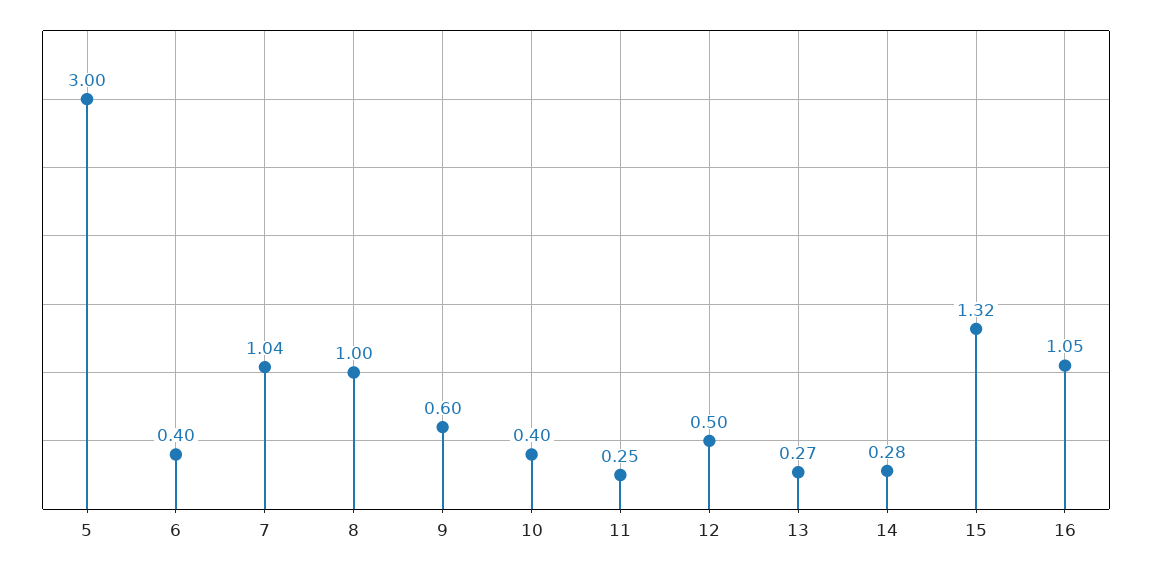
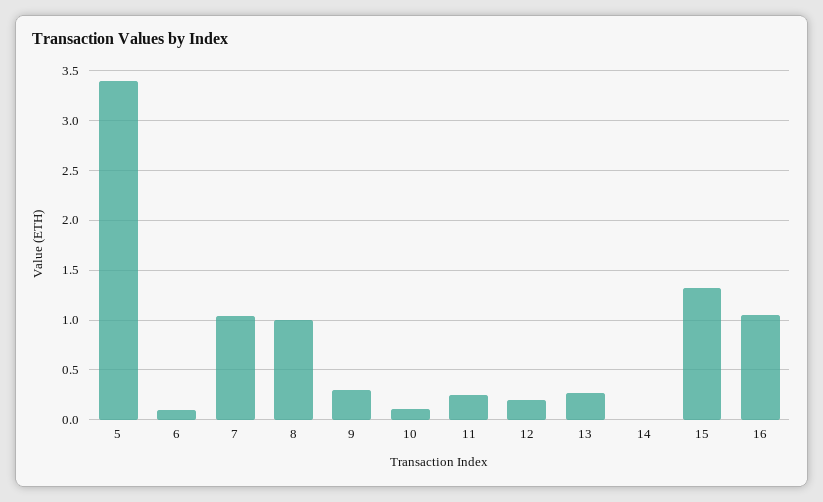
5: 3 -> 3.4
6: 0.4 -> 0.1
9: 0.6 -> 0.3
10: 0.4 -> 0.1
12: 0.5 -> 0.2
14: 0.28 -> 0

